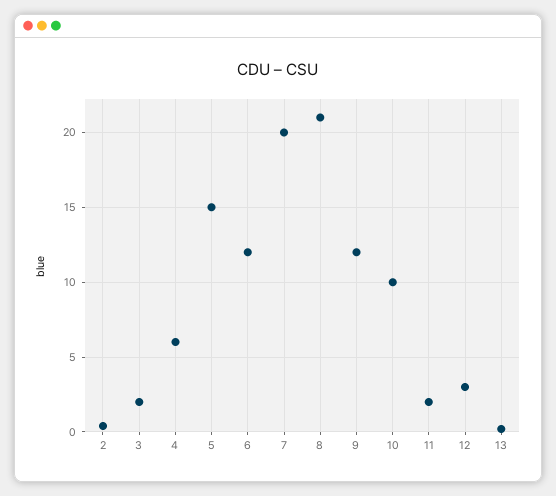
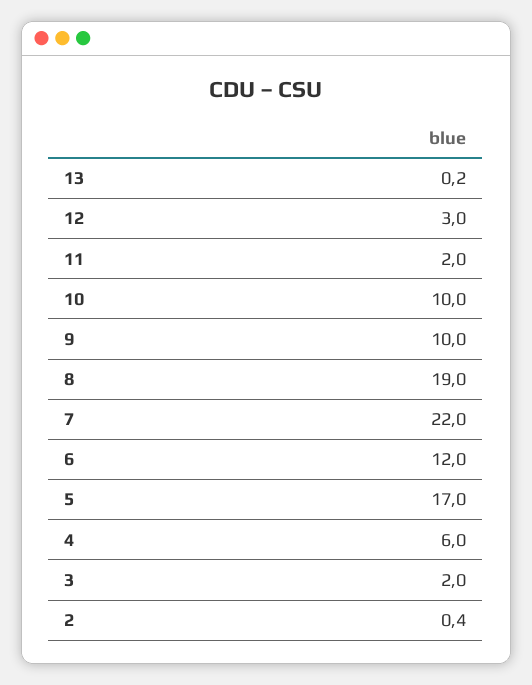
5: 15 -> 17
7: 20 -> 22
8: 21 -> 19
9: 12 -> 10

